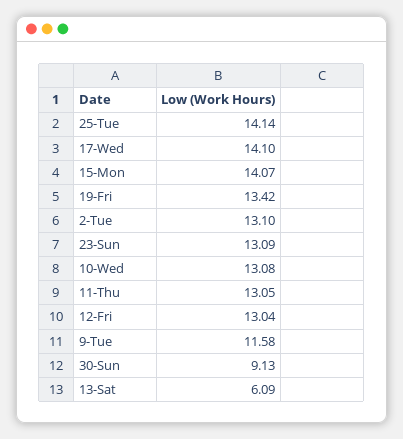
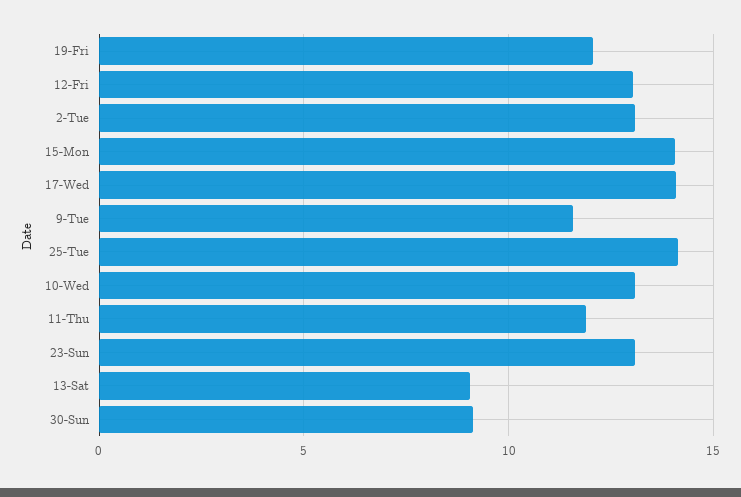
19-Fri: 13.42 -> 12
11-Thu: 13.05 -> 12
13-Sat: 6.09 -> 9

